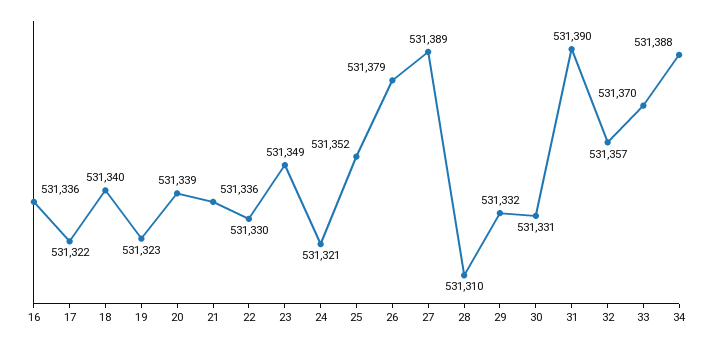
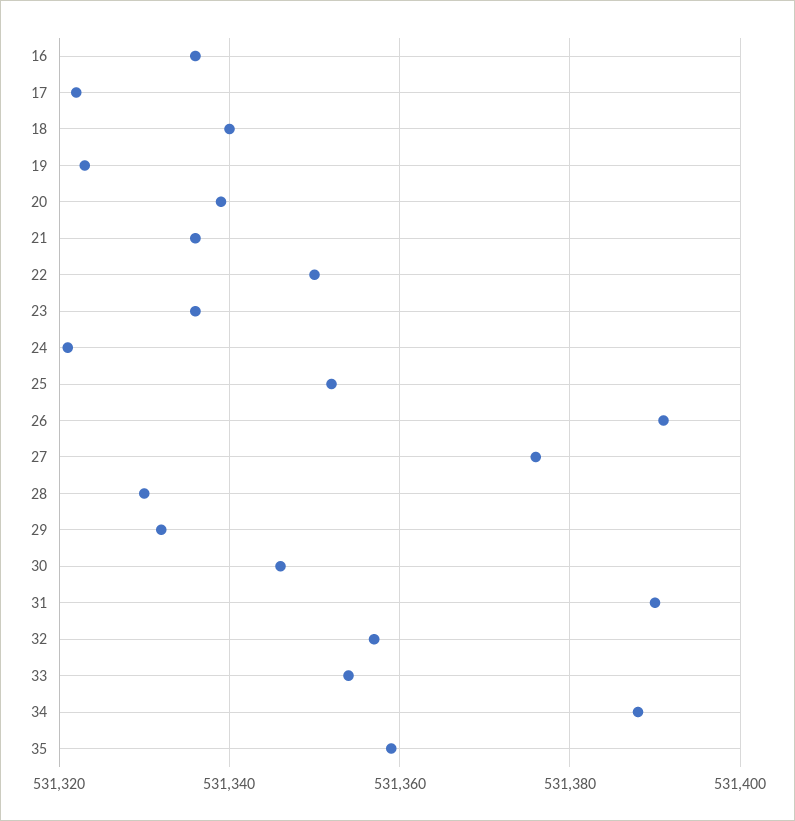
22: 531330 -> 531350
23: 531349 -> 531335
26: 531379 -> 531390
27: 531389 -> 531375
28: 531310 -> 531330
30: 531331 -> 531345
33: 531370 -> 531355
35: none -> 531360

